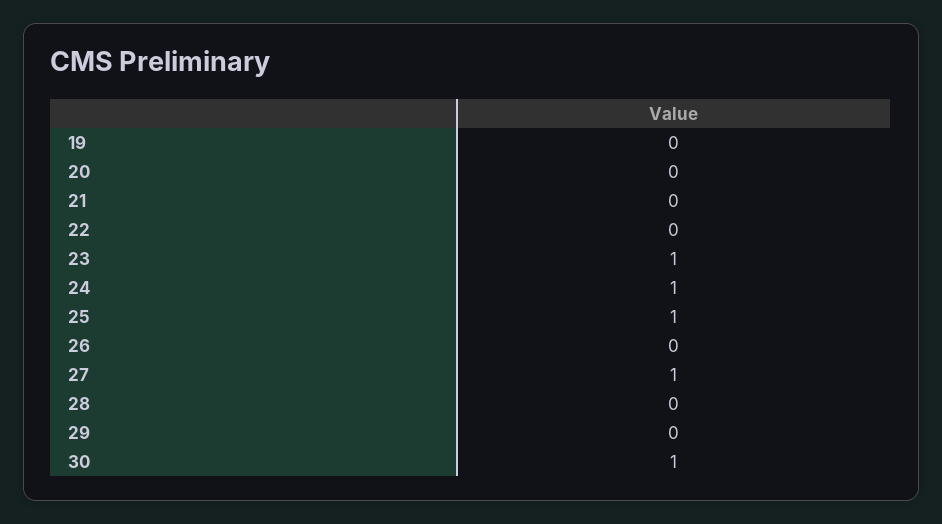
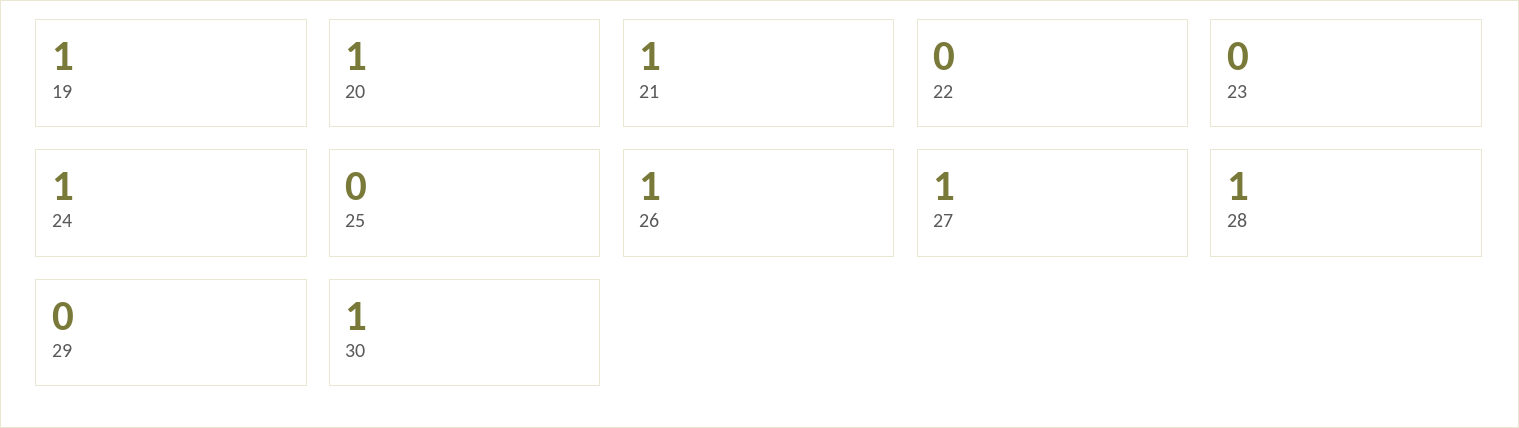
19: 0 -> 1
20: 0 -> 1
21: 0 -> 1
23: 1 -> 0
25: 1 -> 0
26: 0 -> 1
28: 0 -> 1

